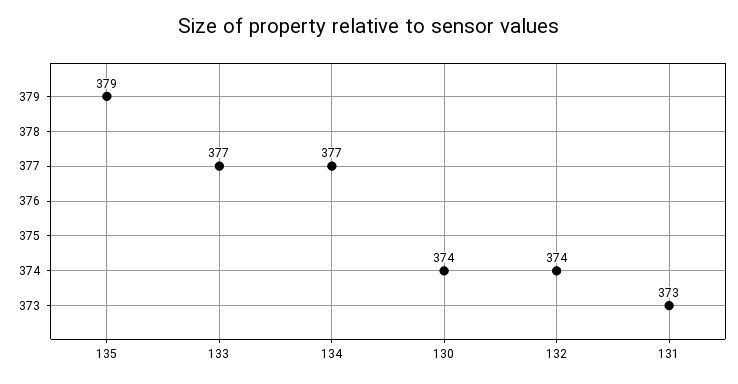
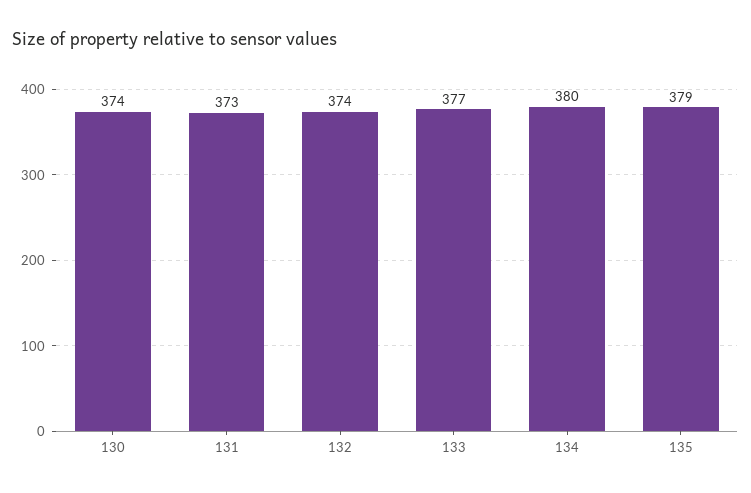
134: 377 -> 380

